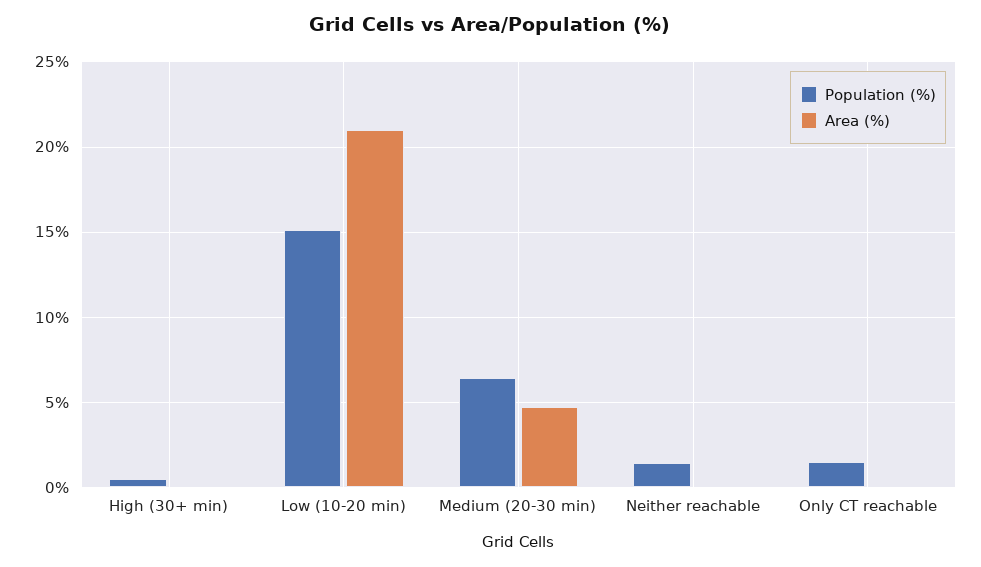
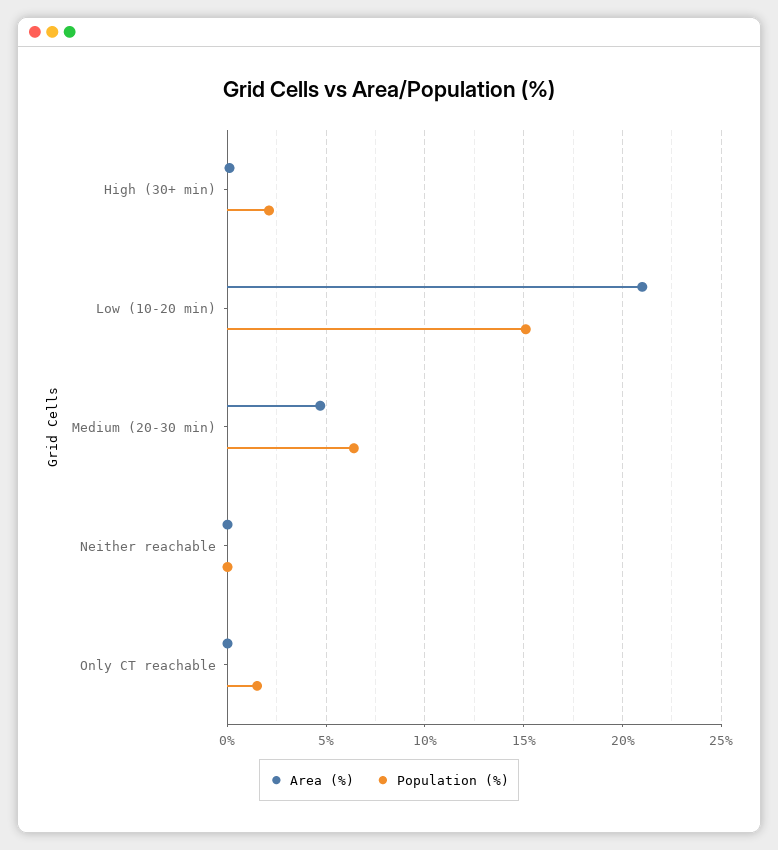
Population (%), High (30+ min): 0.5 -> 2
Population (%), Neither reachable: 1.5 -> 0

